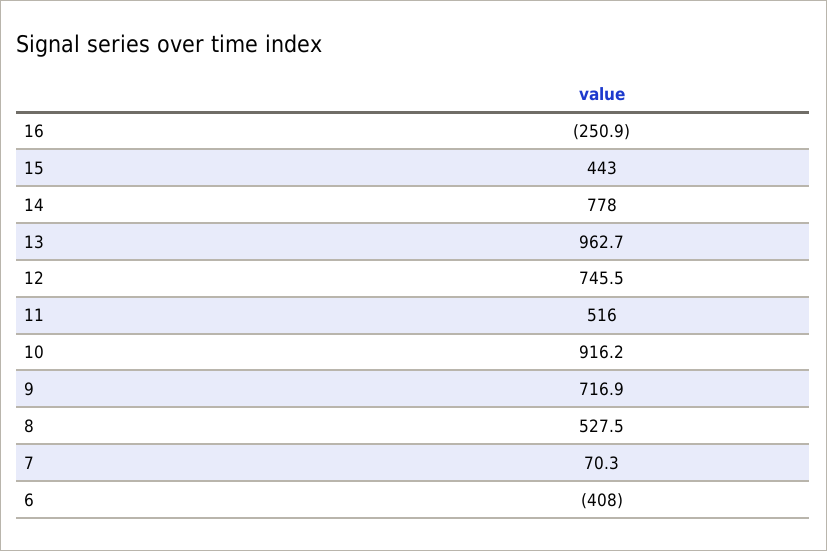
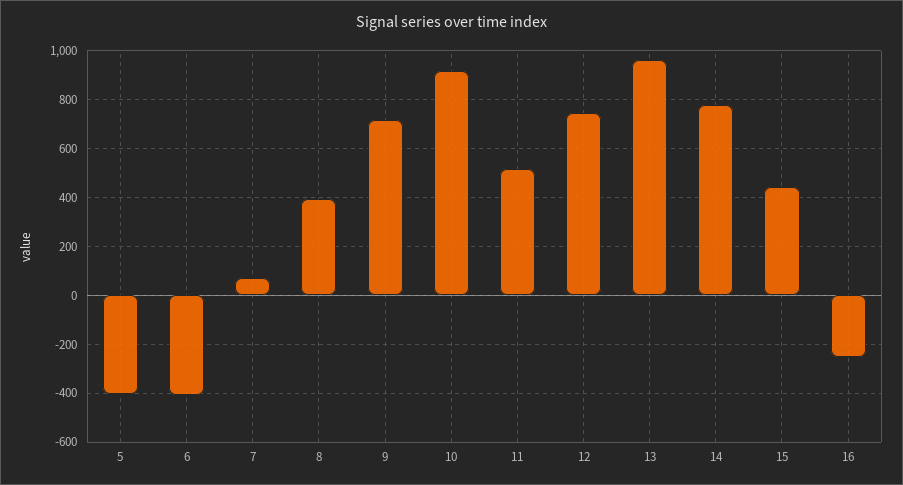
8: 527.5 -> 400
5: none -> -400

